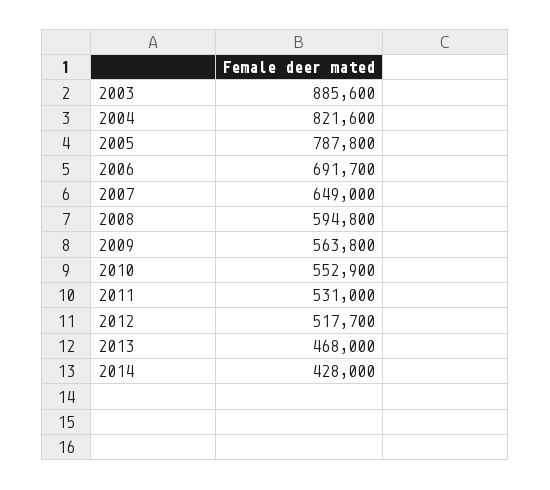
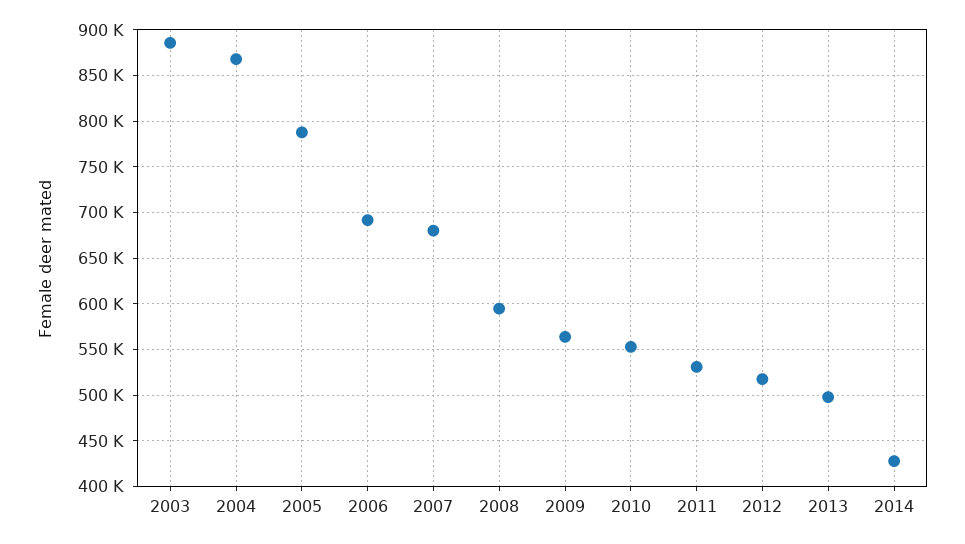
2004: 821600 -> 870000
2007: 649000 -> 680000
2013: 468000 -> 500000

